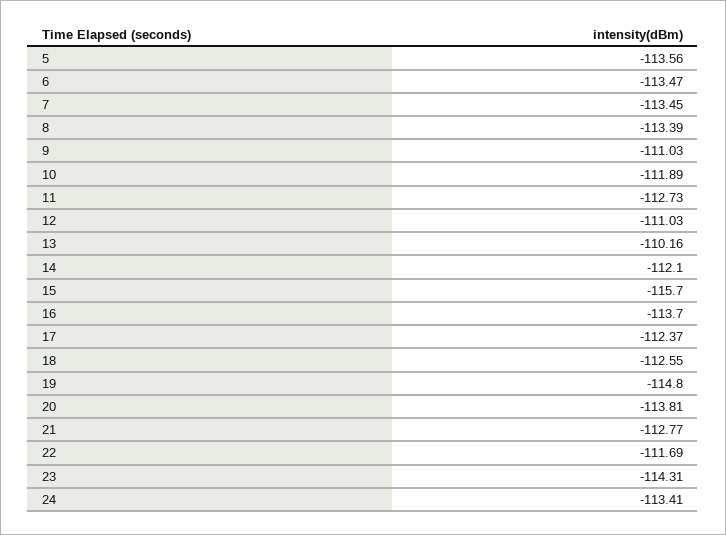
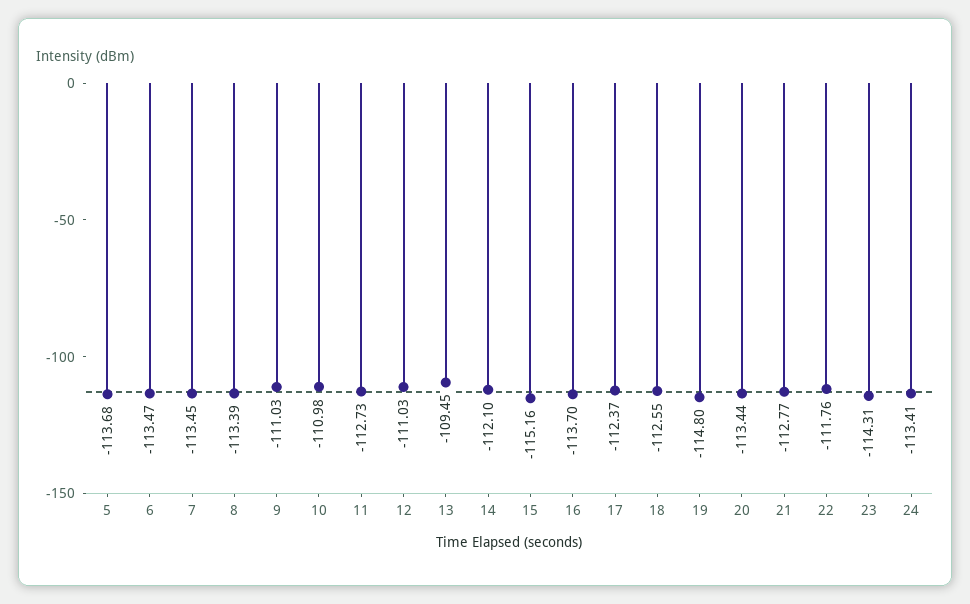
5: -113.56 -> -113.68
10: -111.89 -> -110.98
13: -110.16 -> -109.45
15: -115.7 -> -115.16
20: -113.81 -> -113.44
22: -111.69 -> -111.76

